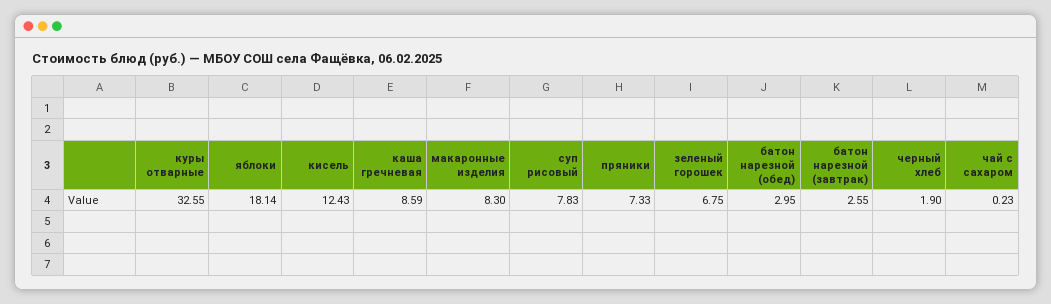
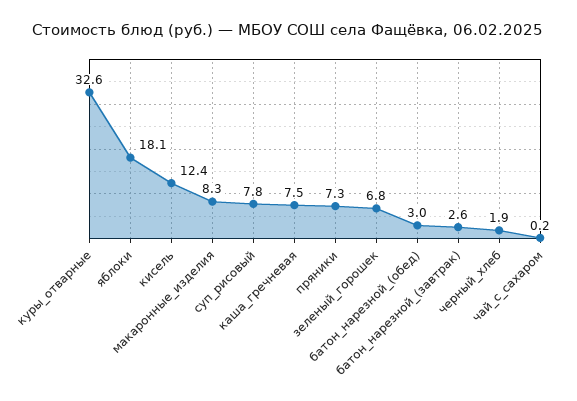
каша гречневая: 8.59 -> 7.5

